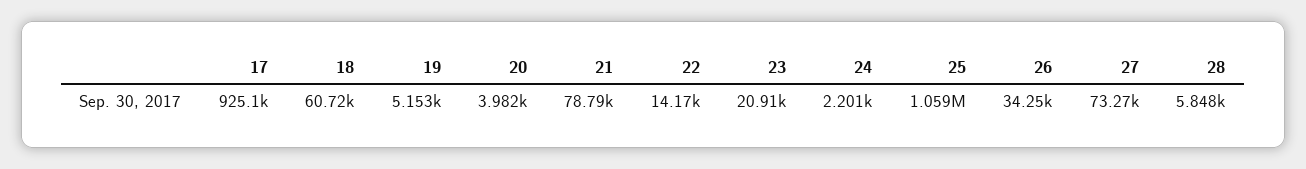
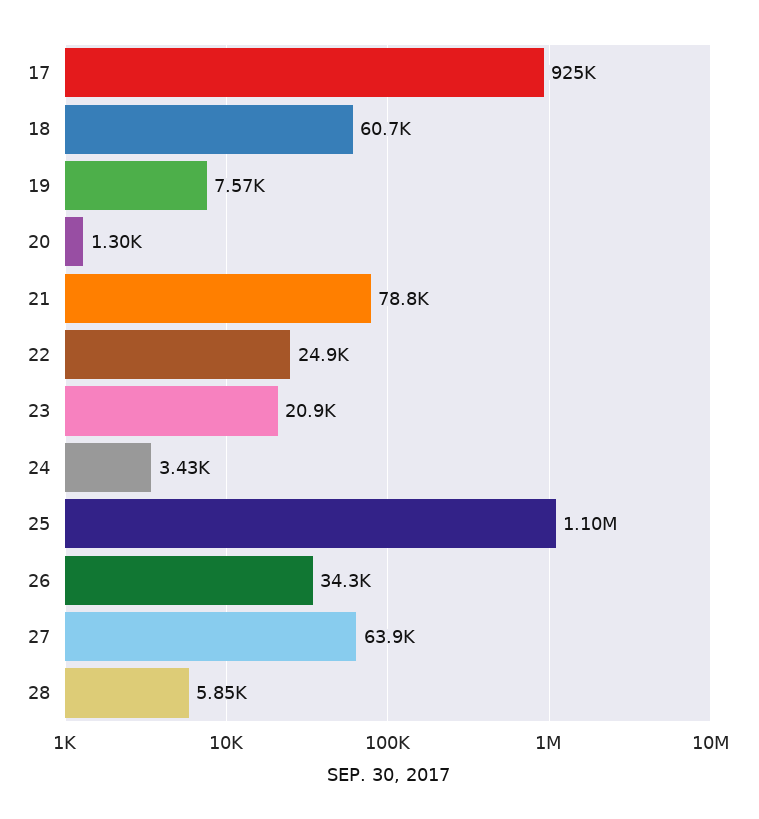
19: 5153 -> 7570
20: 3982 -> 1300
22: 14170 -> 24900
24: 2201 -> 3430
25: 1059000 -> 1100000
27: 73270 -> 63900

